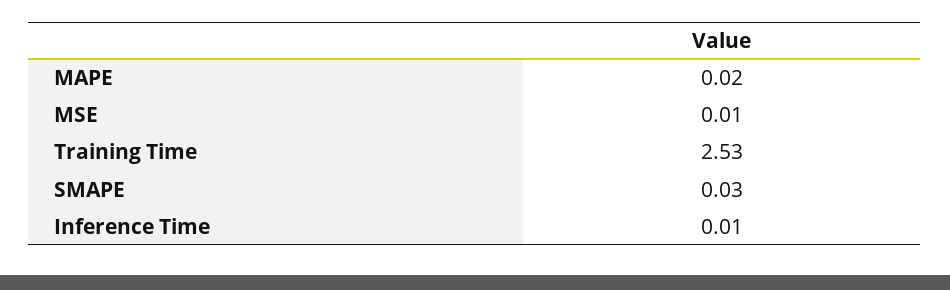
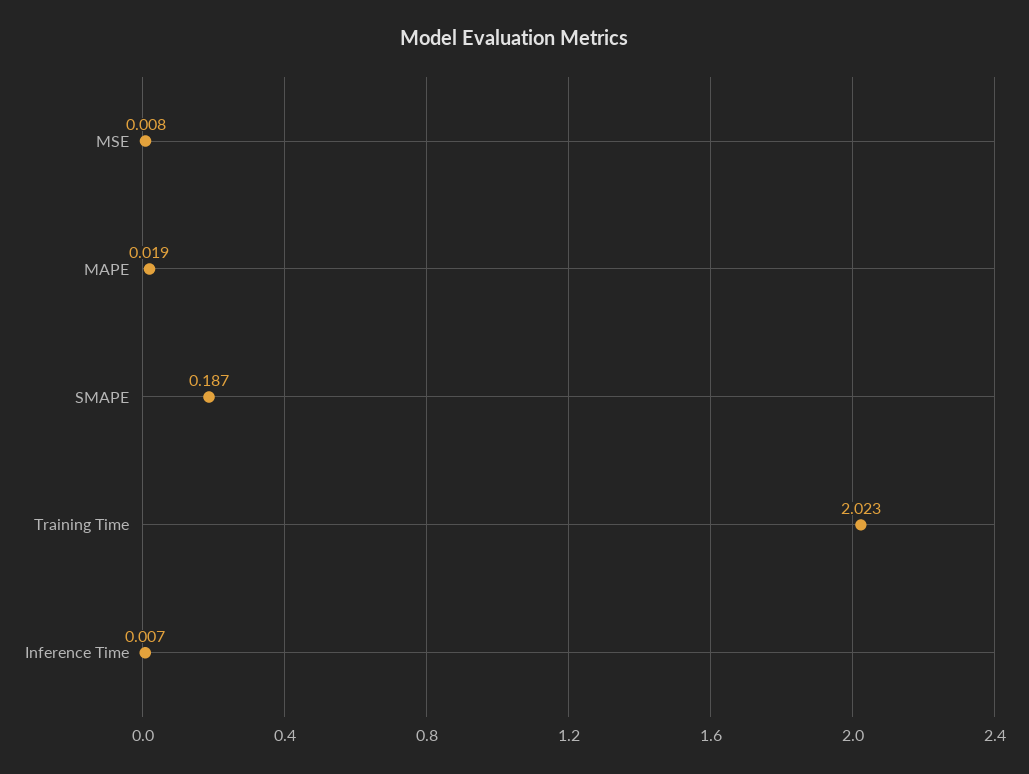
Training Time: 2.53 -> 2.023
SMAPE: 0.03 -> 0.187

